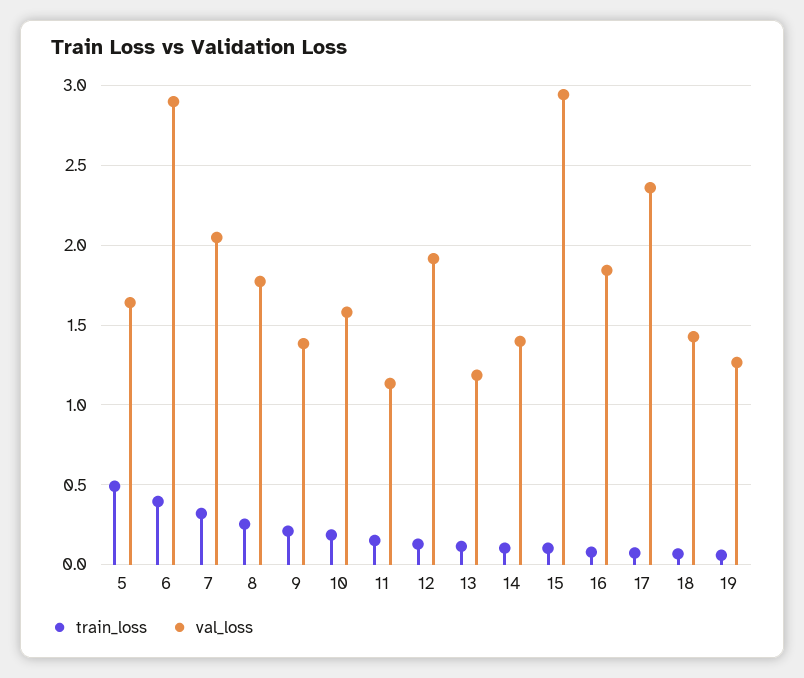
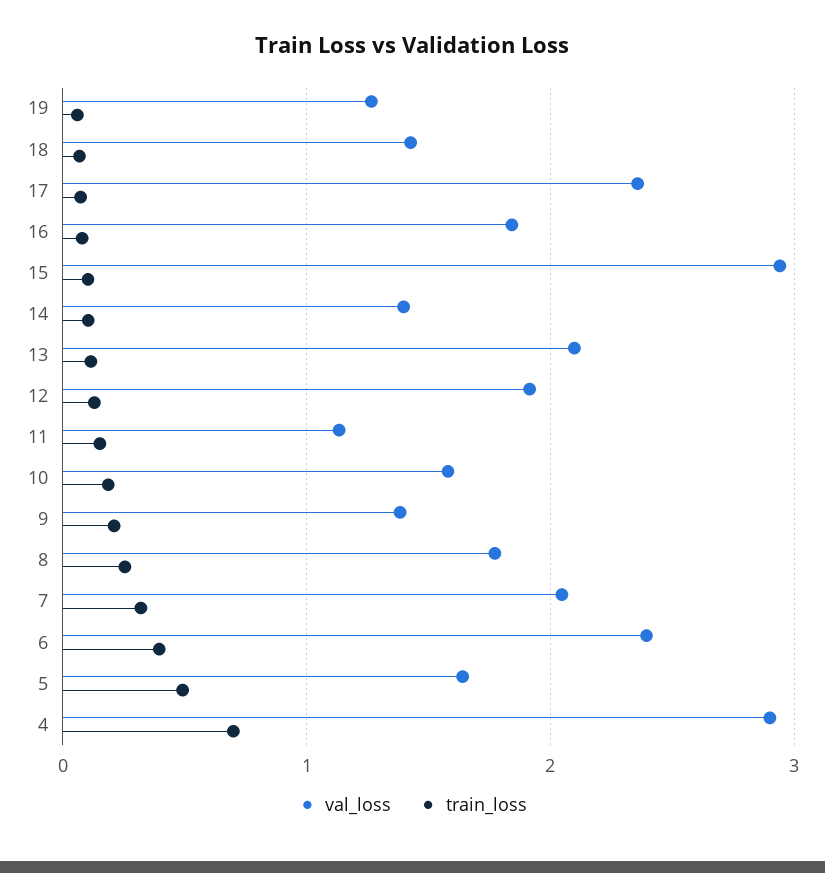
val_loss, 6: 2.9 -> 2.4
val_loss, 13: 1.2 -> 2.1
val_loss, 4: none -> 2.9
train_loss, 4: none -> 0.7

